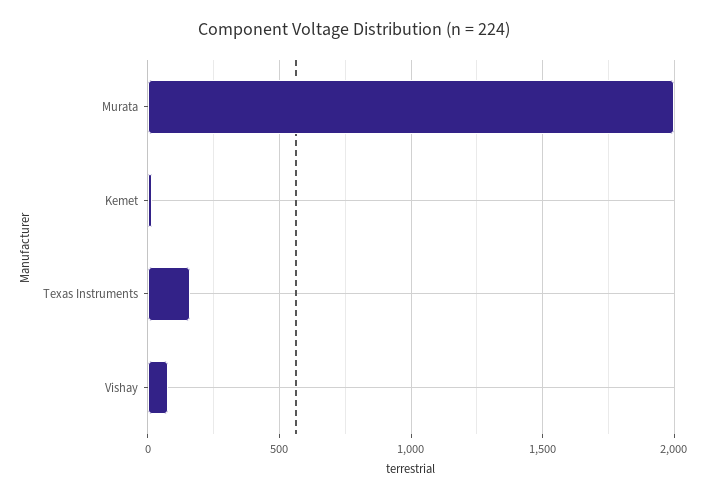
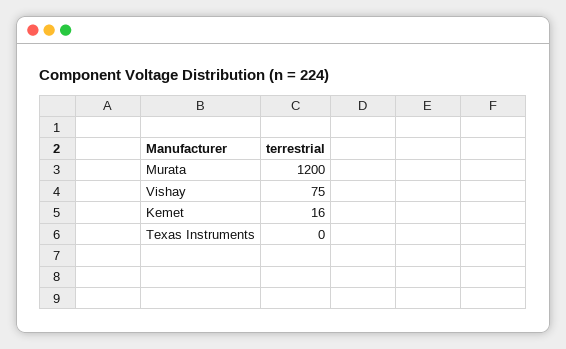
Murata: 2000 -> 1200
Texas Instruments: 150 -> 0

